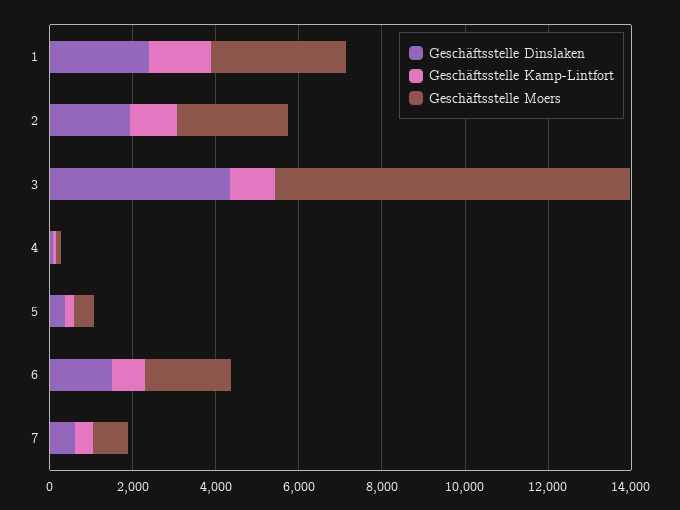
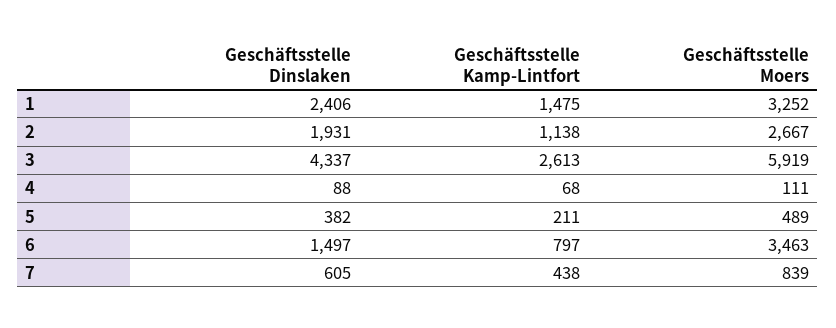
Geschäftsstelle Kamp-Lintfort, 3: 1000 -> 2613
Geschäftsstelle Moers, 3: 8500 -> 5919
Geschäftsstelle Moers, 6: 2000 -> 3463

